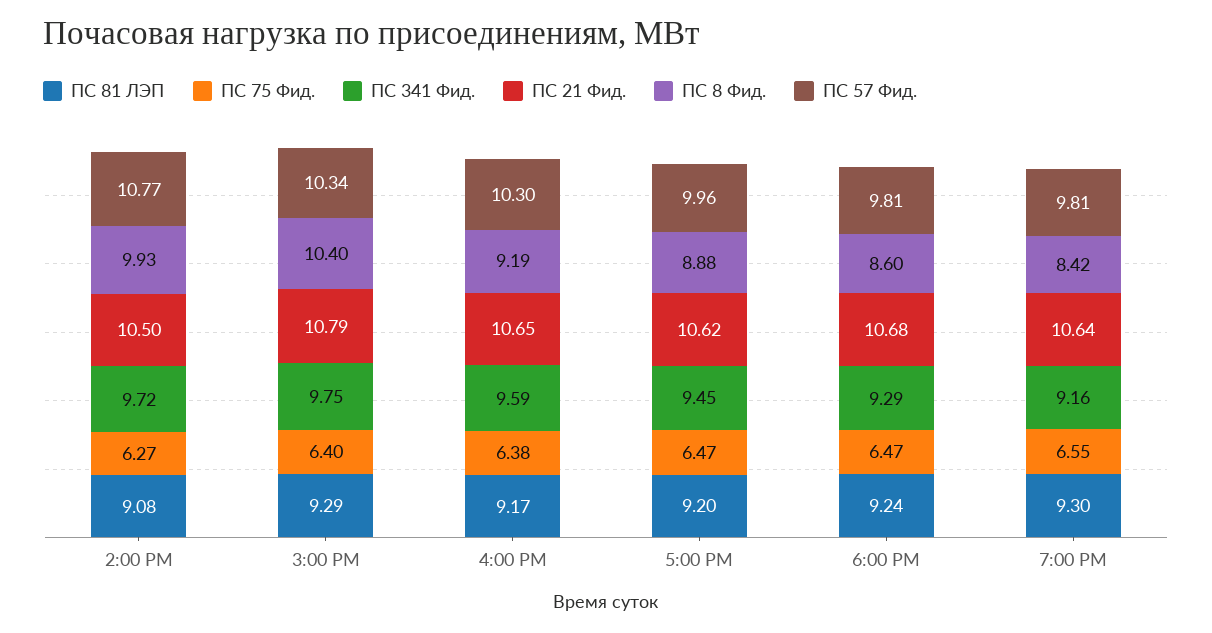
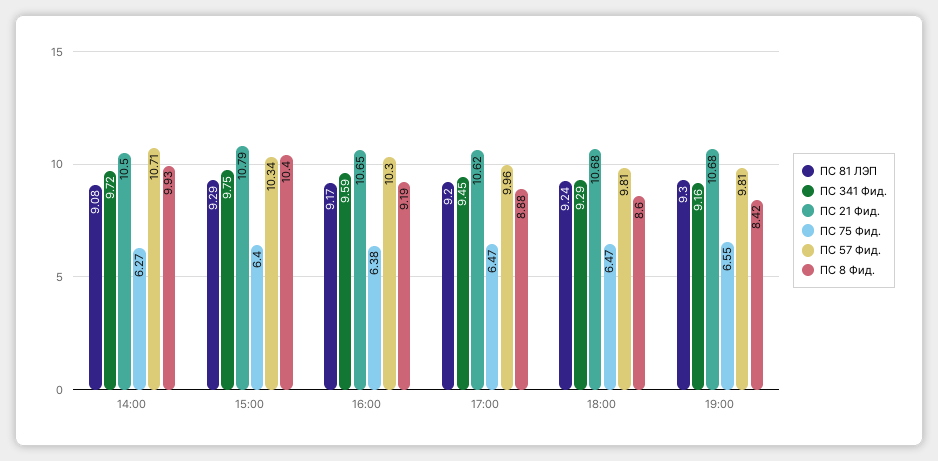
ПС 57 Фид., 2:00 PM: 10.77 -> 10.71
ПС 21 Фид., 7:00 PM: 10.64 -> 10.68

